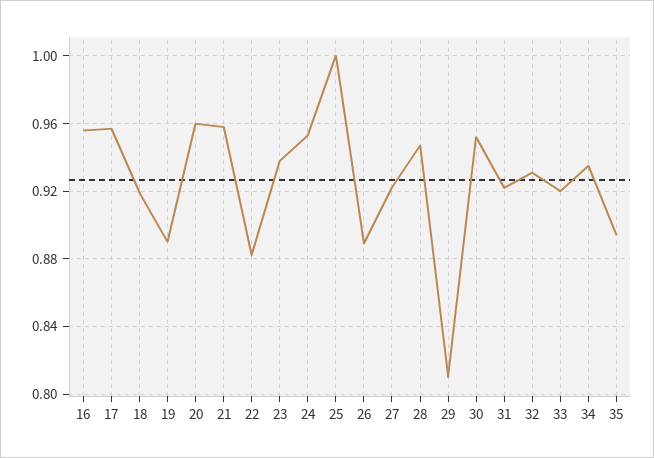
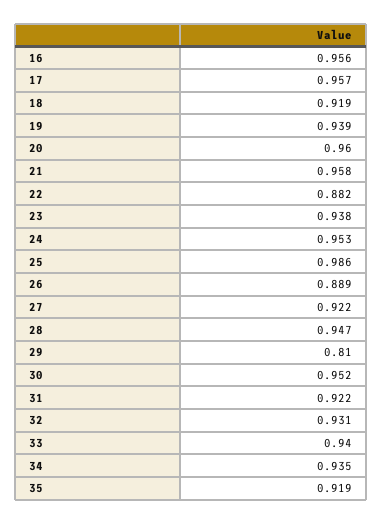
19: 0.89 -> 0.939
25: 1 -> 0.986
33: 0.92 -> 0.94
35: 0.895 -> 0.919

